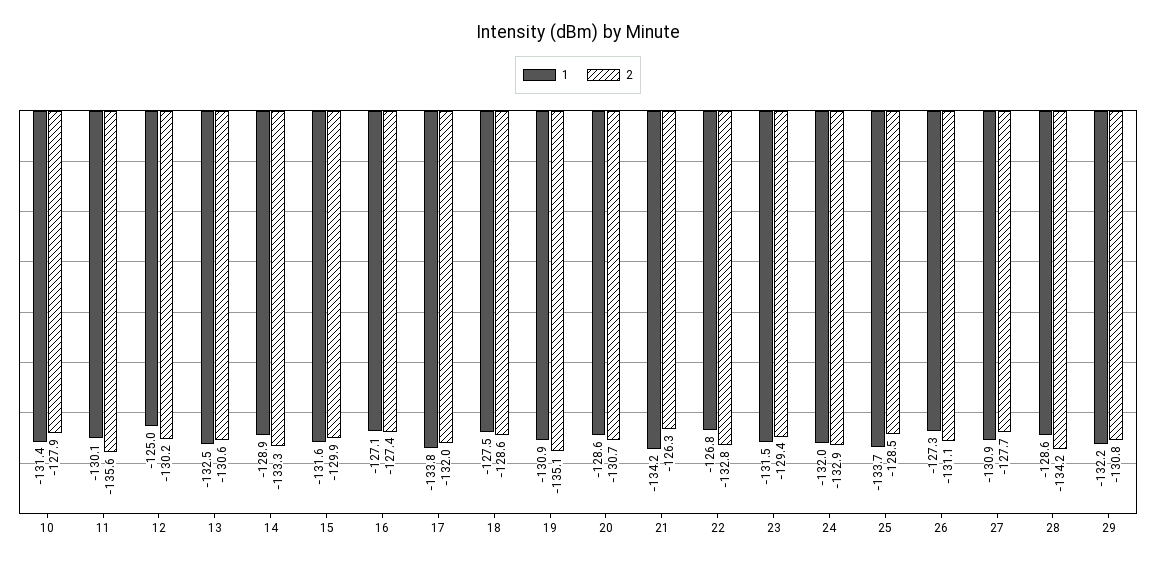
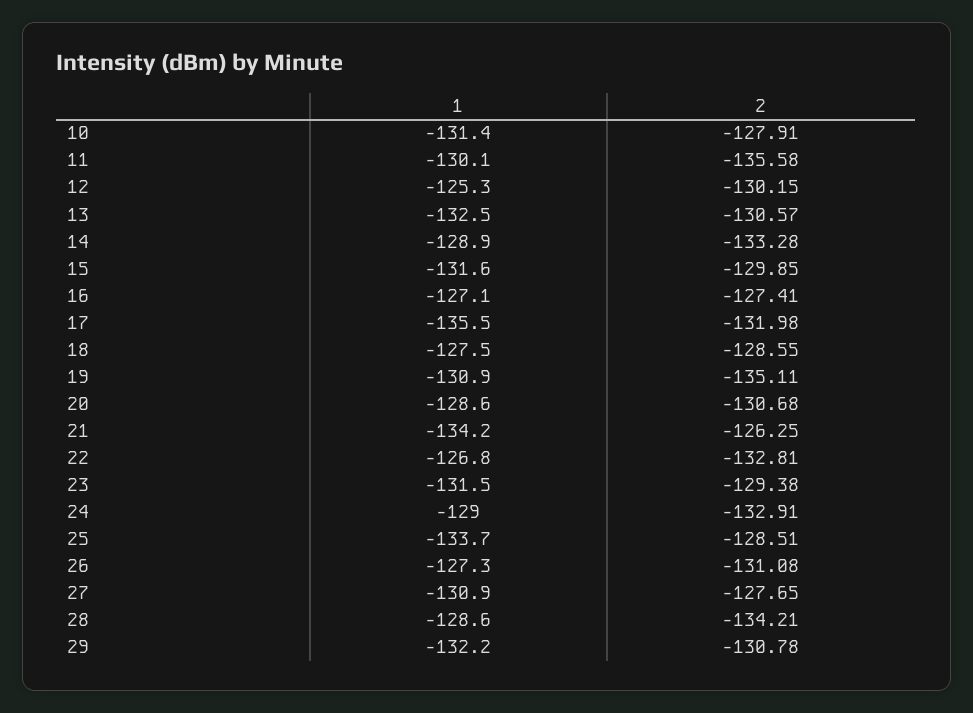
1, 12: -125 -> -125.3
1, 17: -133.8 -> -135.5
1, 24: -132 -> -129

